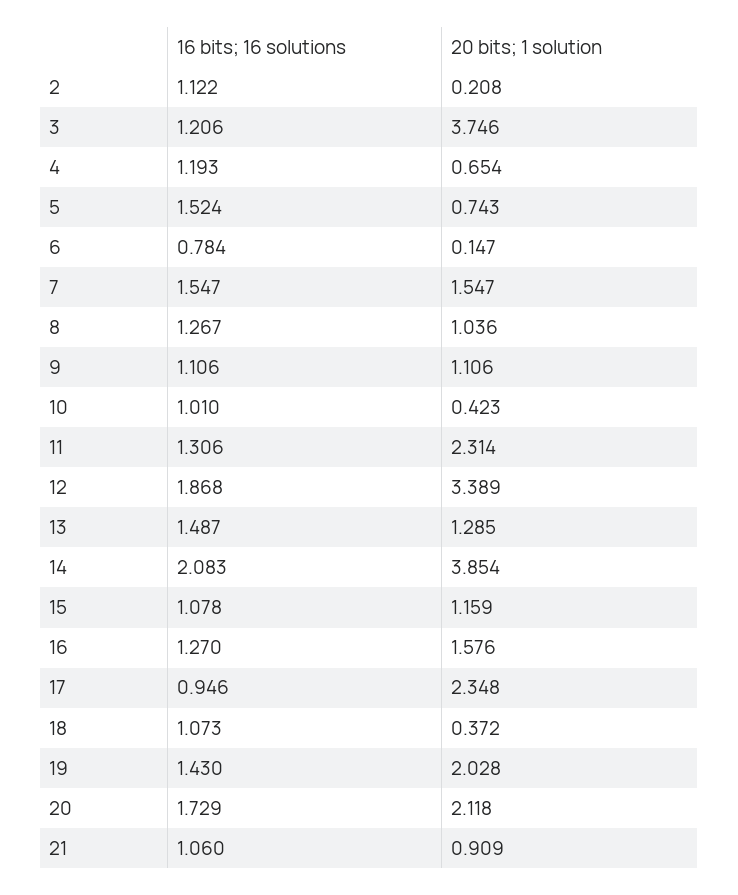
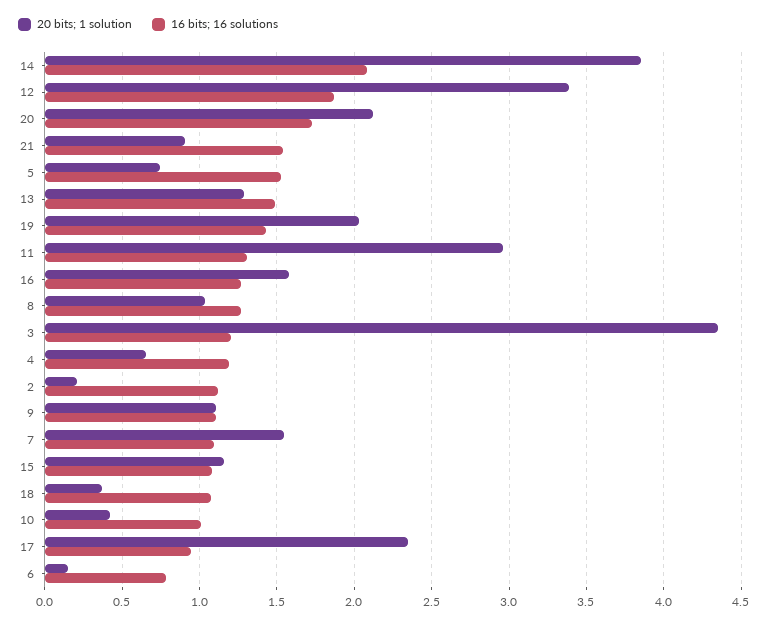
20 bits; 1 solution, 3: 3.746 -> 4.35
16 bits; 16 solutions, 7: 1.547 -> 1.1
20 bits; 1 solution, 11: 2.314 -> 2.95
16 bits; 16 solutions, 21: 1.06 -> 1.55

